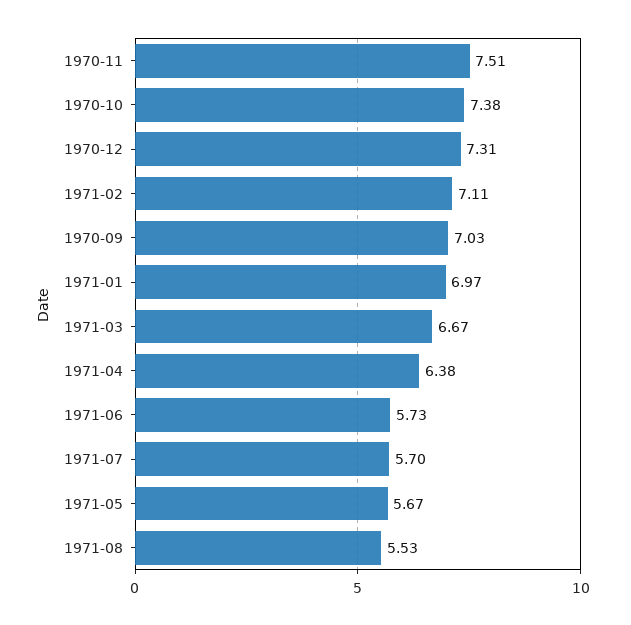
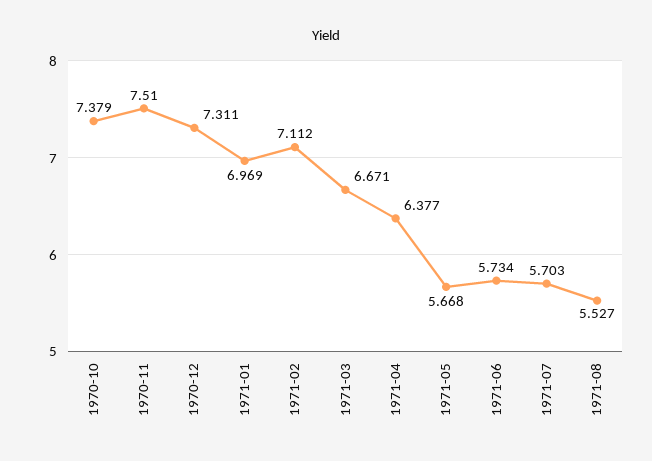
1970-09: 7.03 -> none

